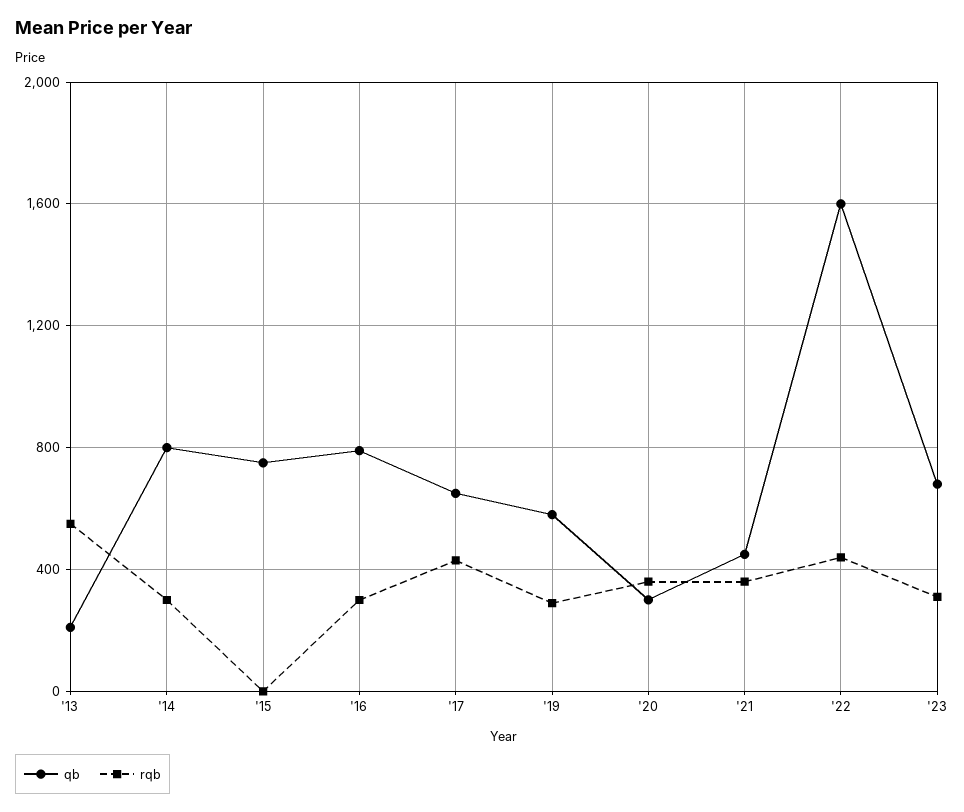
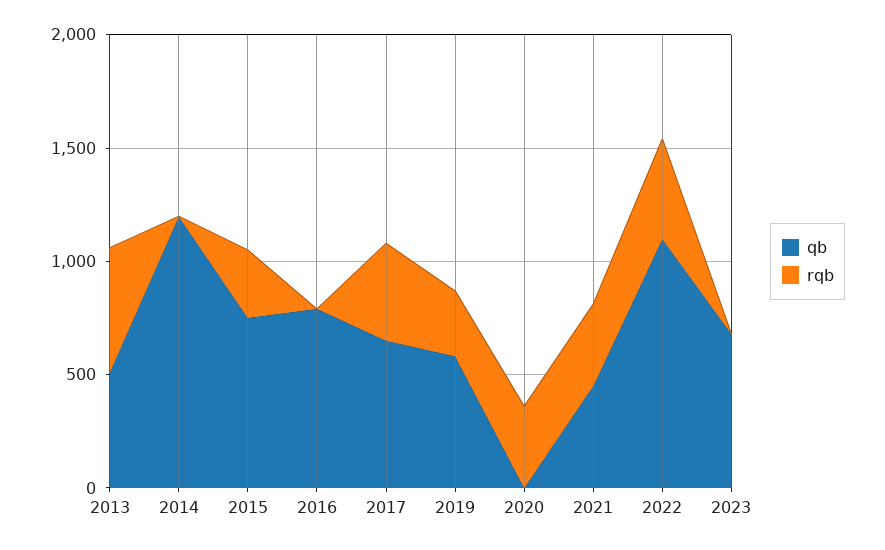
qb, '13: 200 -> 500
qb, '14: 800 -> 1200
rqb, '14: 300 -> 0
rqb, '15: 0 -> 300
rqb, '16: 300 -> 0
qb, '20: 300 -> 0
qb, '22: 1600 -> 1100
rqb, '23: 300 -> 0

